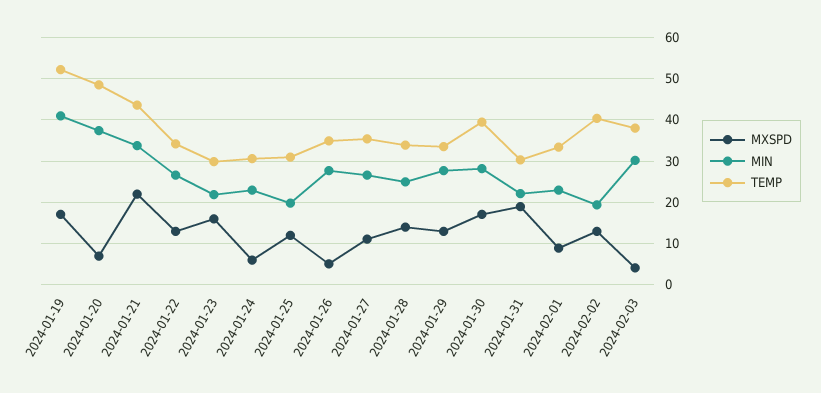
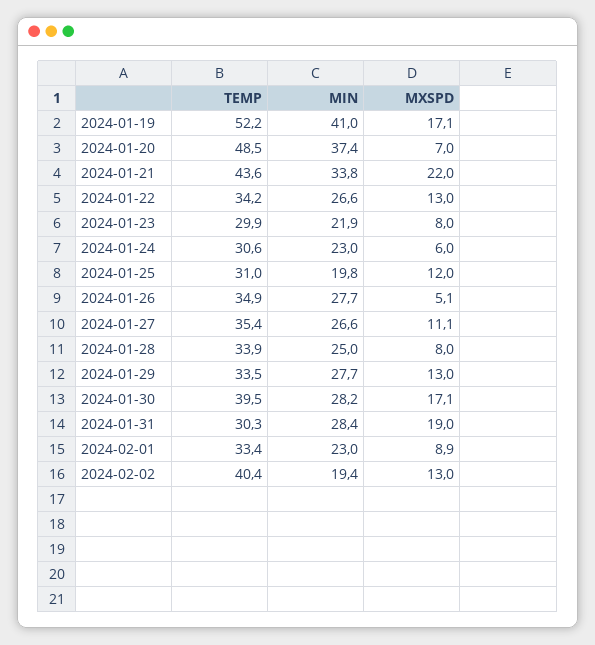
MXSPD, 2024-01-23: 16 -> 8
MXSPD, 2024-01-28: 14 -> 8
MIN, 2024-01-31: 22 -> 28.4
MXSPD, 2024-02-03: 4 -> none
MIN, 2024-02-03: 30 -> none
TEMP, 2024-02-03: 38 -> none

